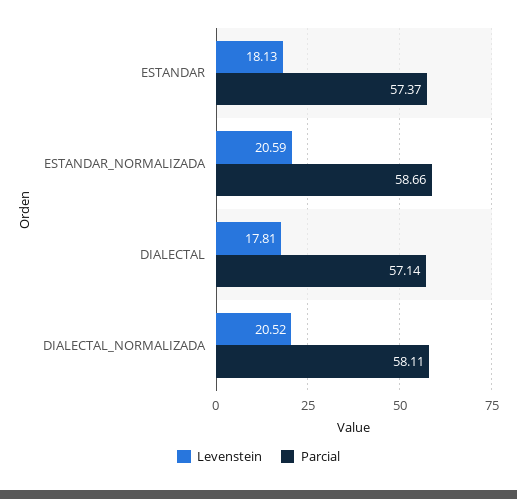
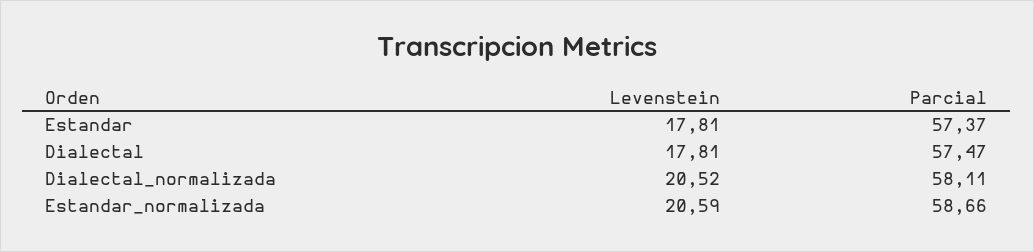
Levenstein, ESTANDAR: 18.13 -> 17.81
Parcial, DIALECTAL: 57.14 -> 57.47

